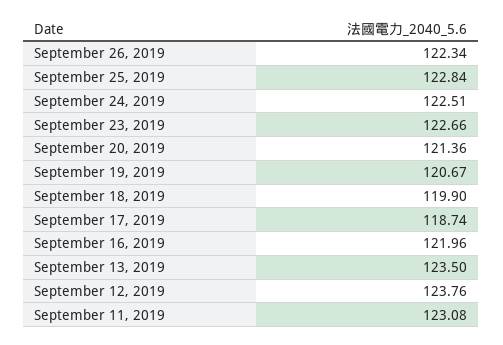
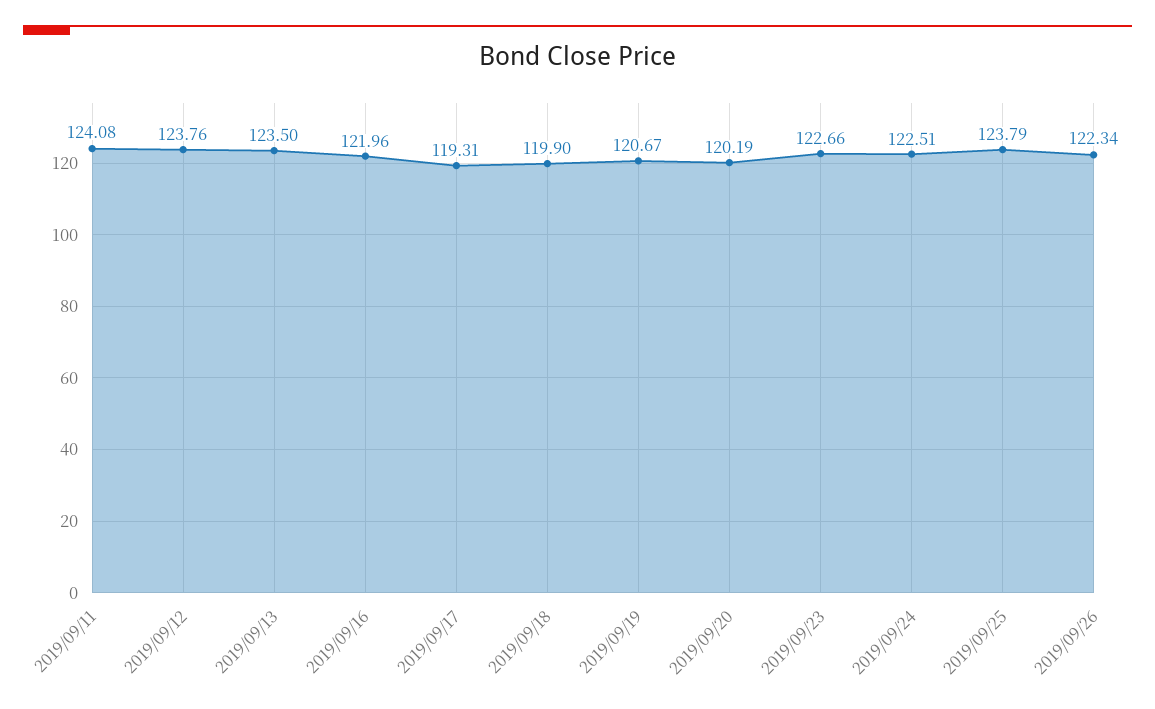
September 25, 2019: 122.84 -> 123.79
September 20, 2019: 121.36 -> 120.19
September 17, 2019: 118.74 -> 119.31
September 11, 2019: 123.08 -> 124.08

